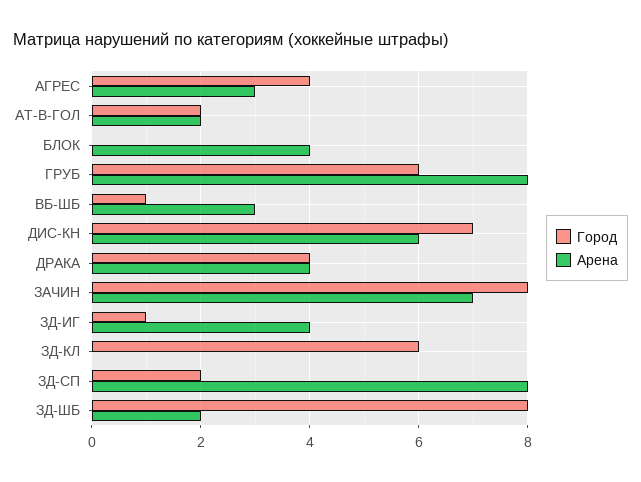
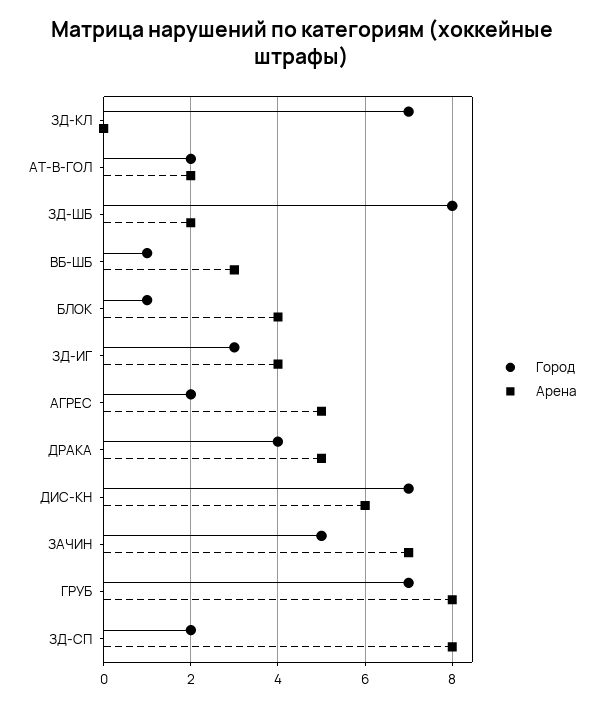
Город, АГРЕС: 4 -> 2
Арена, АГРЕС: 3 -> 5
Город, БЛОК: 0 -> 1
Город, ГРУБ: 6 -> 7
Арена, ДРАКА: 4 -> 5
Город, ЗАЧИН: 8 -> 5
Город, ЗД-ИГ: 1 -> 3
Город, ЗД-КЛ: 6 -> 7

